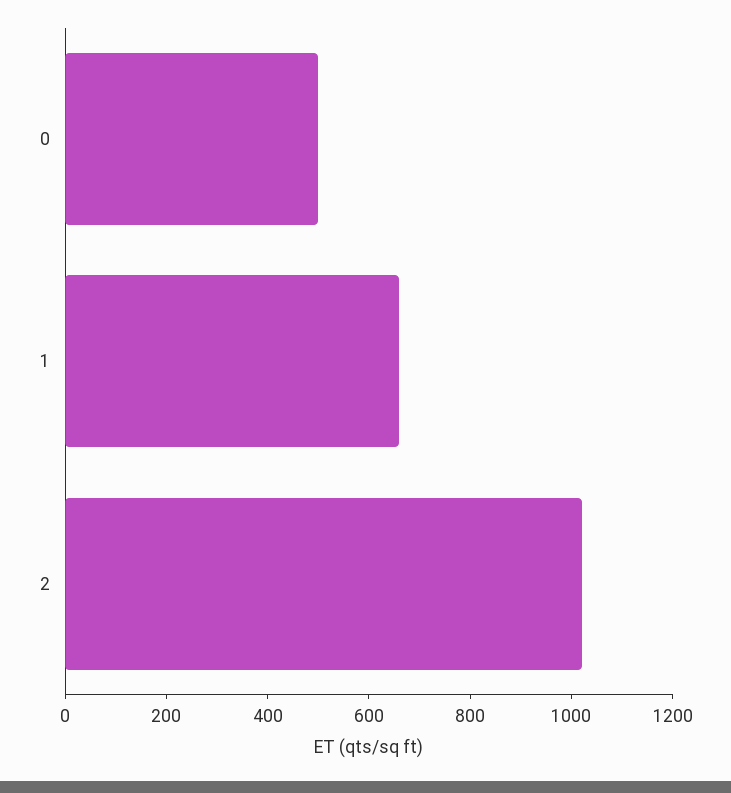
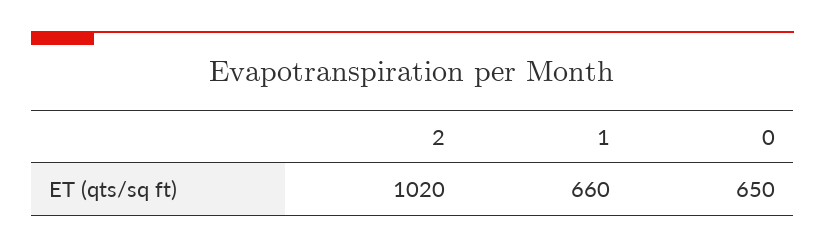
0: 500 -> 650

